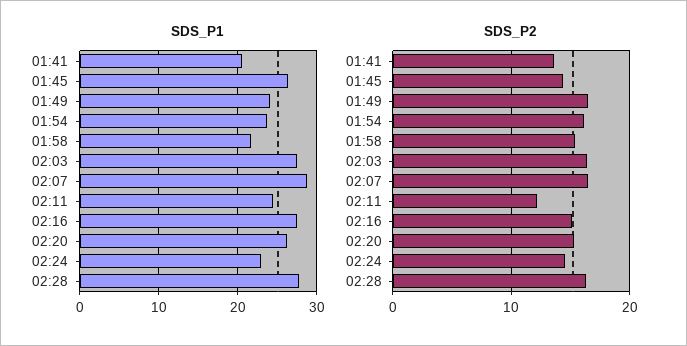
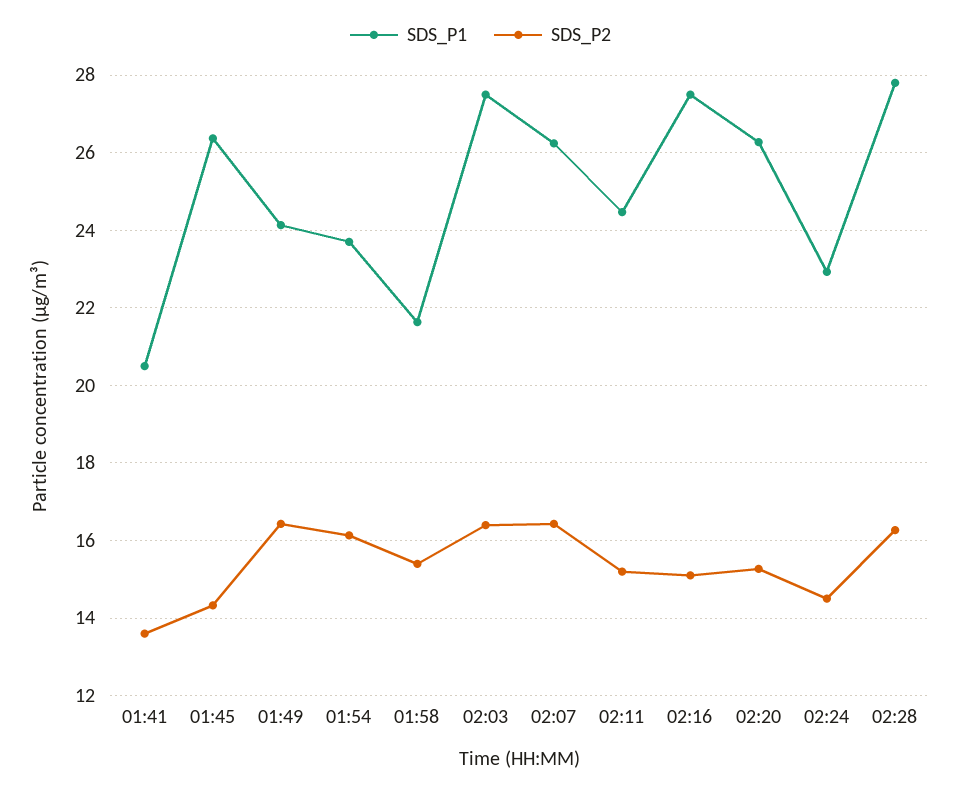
SDS_P1, 02:07: 29 -> 26.2
SDS_P2, 02:11: 12 -> 15.2

